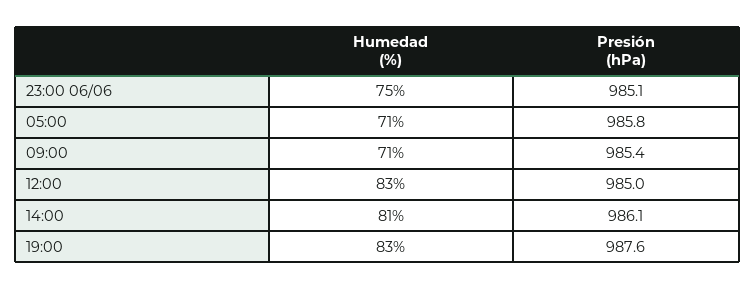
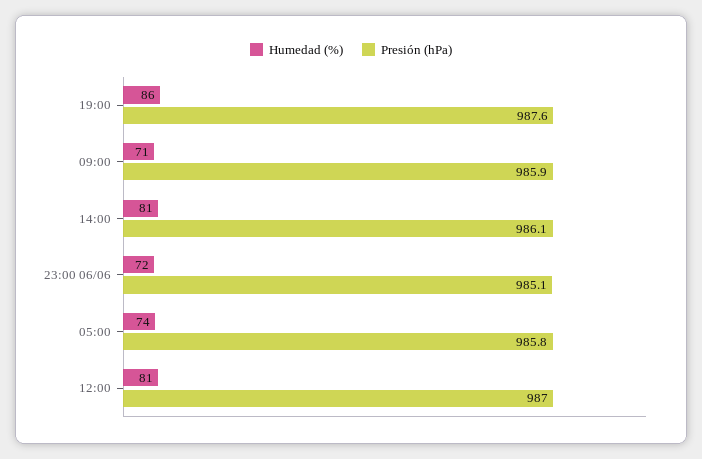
Humedad (%), 23:00 06/06: 75 -> 72
Humedad (%), 05:00: 71 -> 74
Presión (hPa), 09:00: 985.4 -> 985.9
Humedad (%), 12:00: 83 -> 81
Presión (hPa), 12:00: 985 -> 987
Humedad (%), 19:00: 83 -> 86

